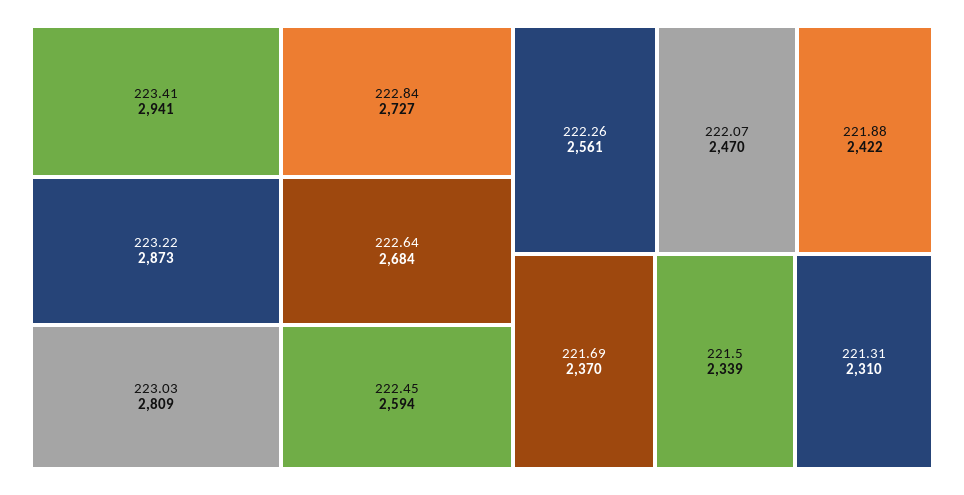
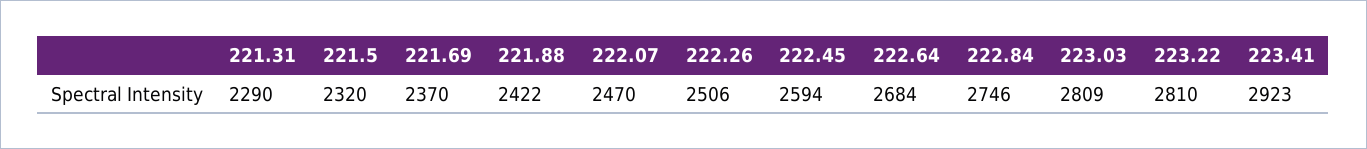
223.41: 2941 -> 2923
223.22: 2873 -> 2810
222.84: 2727 -> 2746
222.26: 2561 -> 2506
221.5: 2339 -> 2320
221.31: 2310 -> 2290

